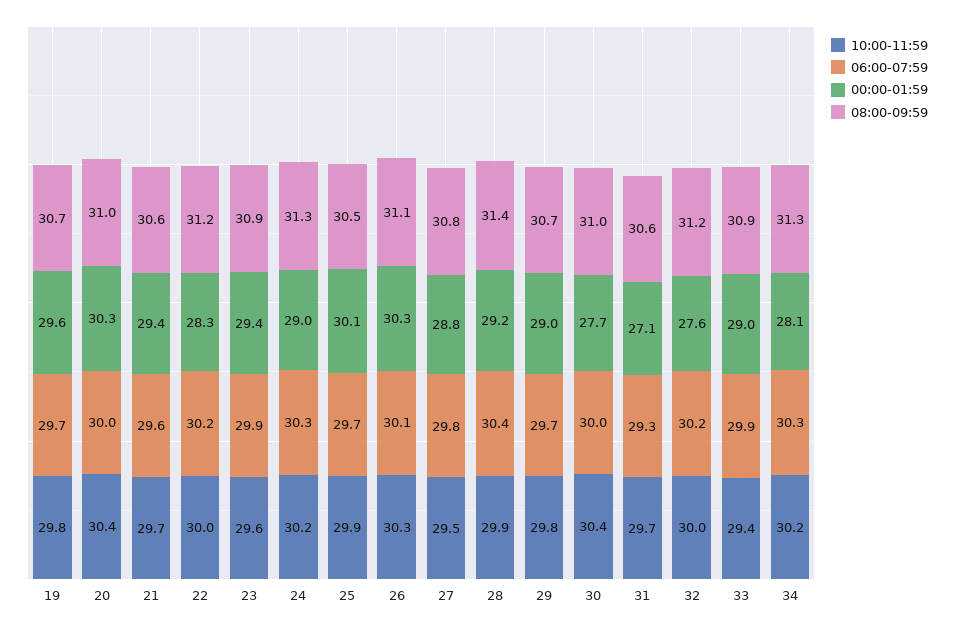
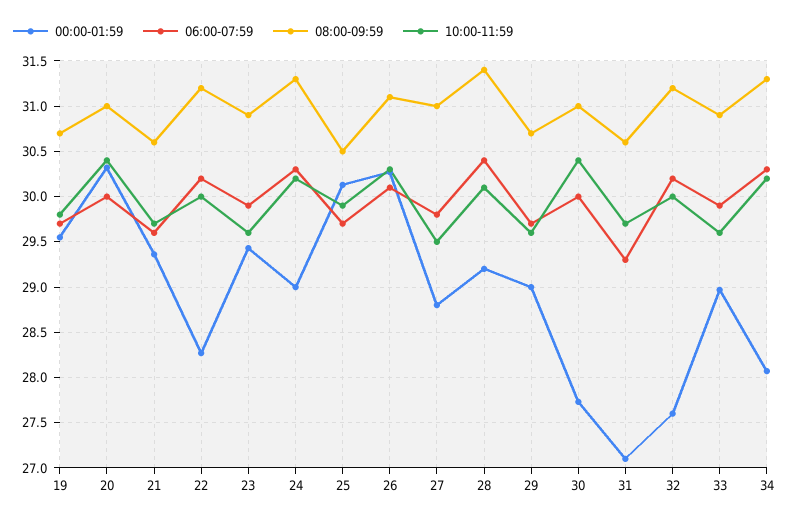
08:00-09:59, 27: 30.8 -> 31
10:00-11:59, 28: 29.9 -> 30.1
10:00-11:59, 29: 29.8 -> 29.6
10:00-11:59, 33: 29.4 -> 29.6

